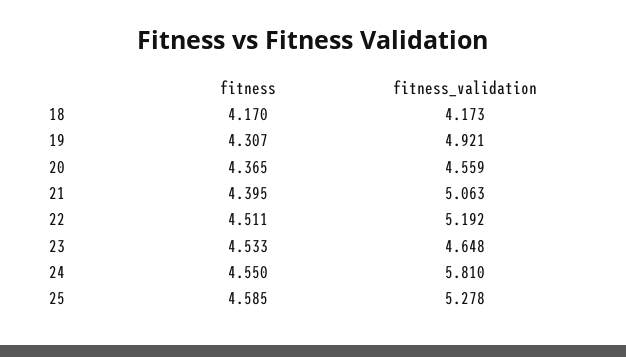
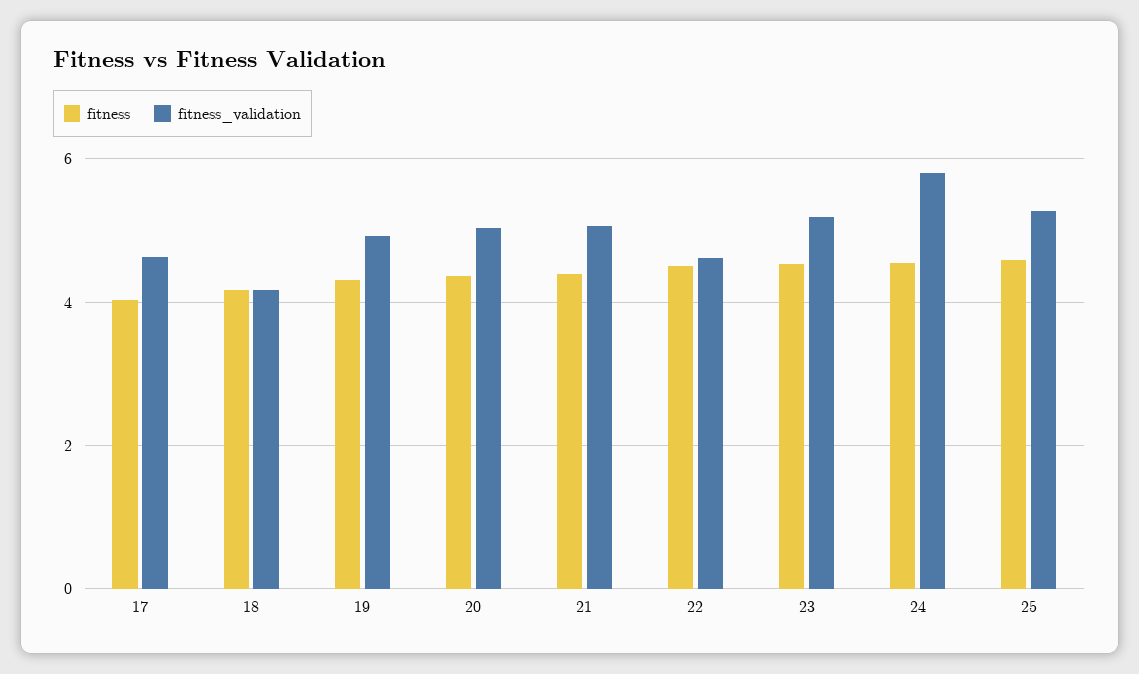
fitness_validation, 20: 4.559 -> 5
fitness_validation, 22: 5.192 -> 4.6
fitness_validation, 23: 4.648 -> 5.2
fitness, 17: none -> 4
fitness_validation, 17: none -> 4.6

